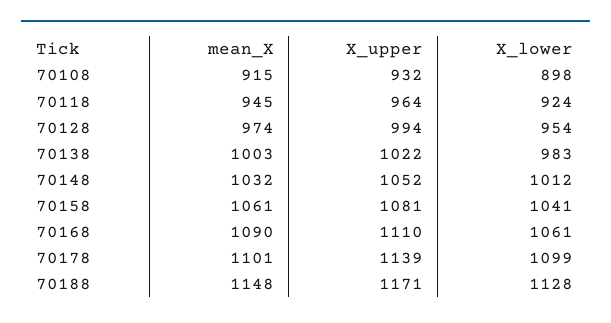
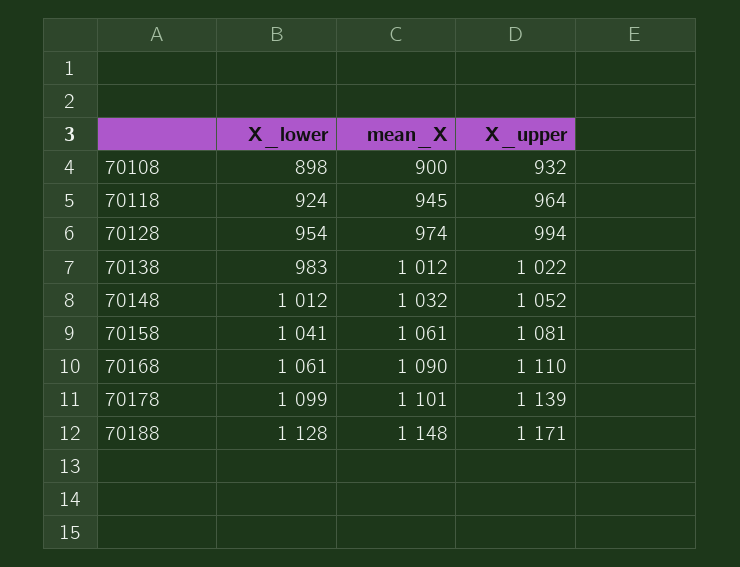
mean_X, 70108: 915 -> 900
mean_X, 70138: 1003 -> 1012

